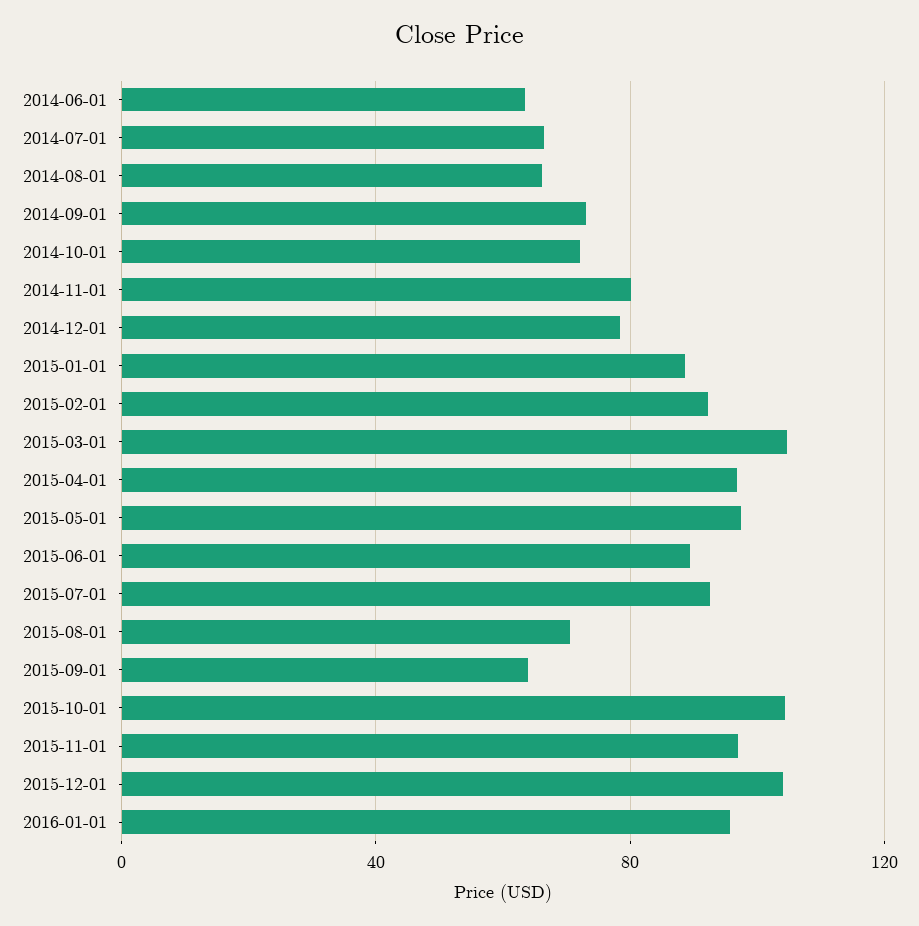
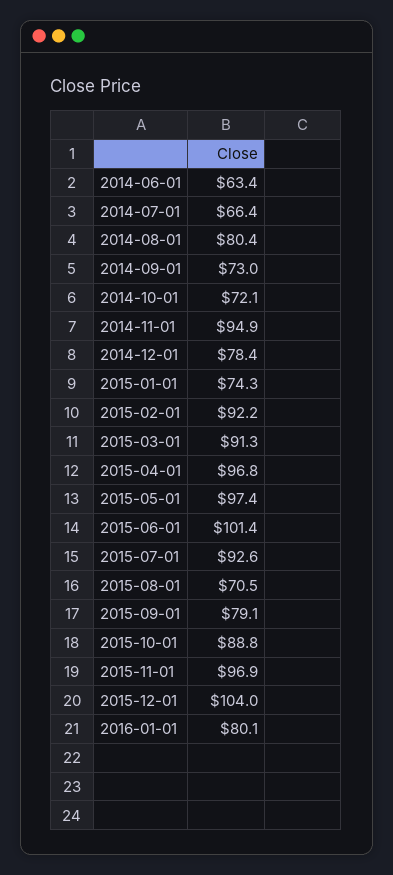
2014-08-01: 65 -> 80.4
2014-11-01: 80 -> 94.9
2015-01-01: 90 -> 74.3
2015-03-01: 105 -> 91.3
2015-06-01: 90 -> 101.4
2015-09-01: 65 -> 79.1
2015-10-01: 105 -> 88.8
2016-01-01: 95 -> 80.1

